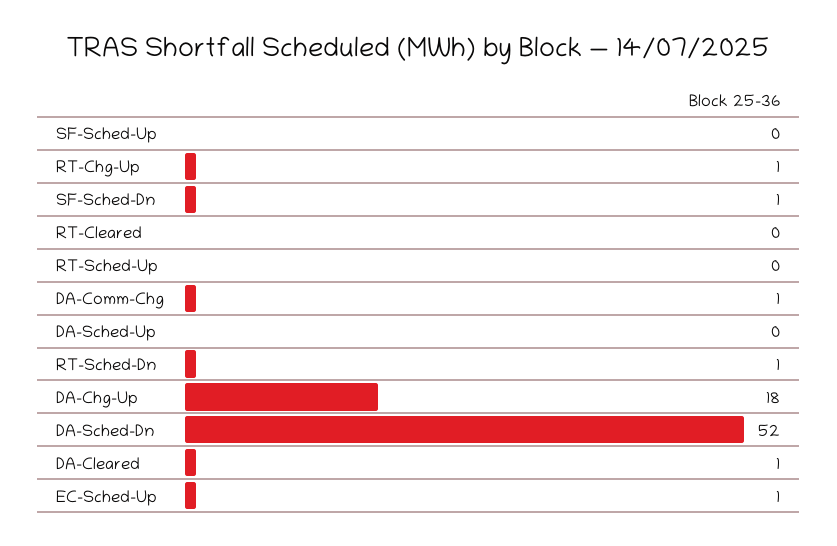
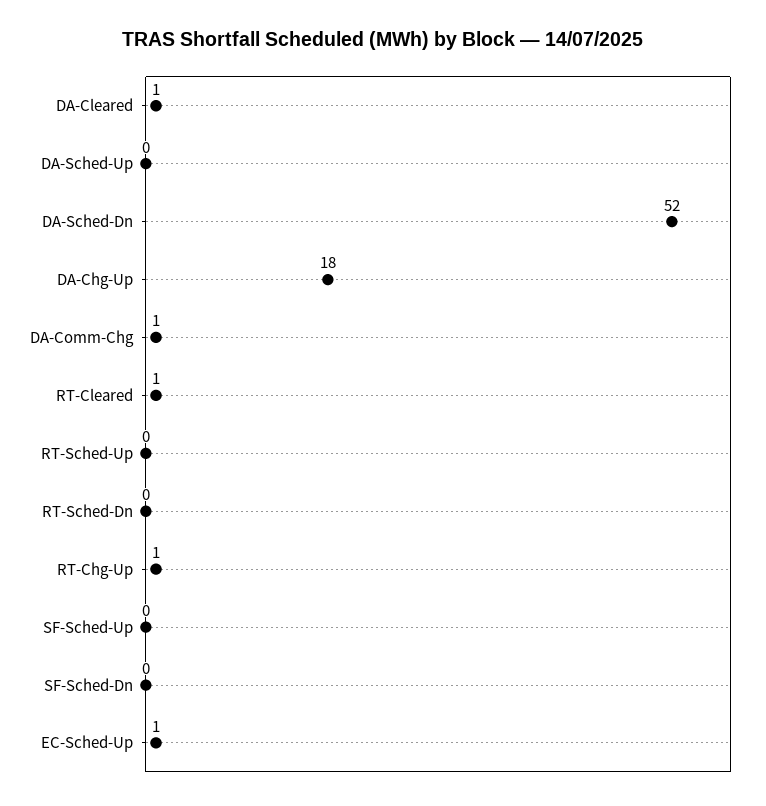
SF-Sched-Dn: 1 -> 0
RT-Cleared: 0 -> 1
RT-Sched-Dn: 1 -> 0

